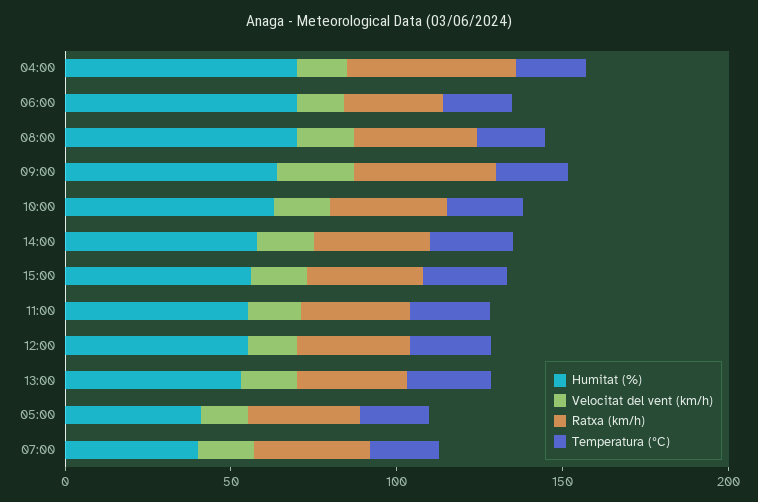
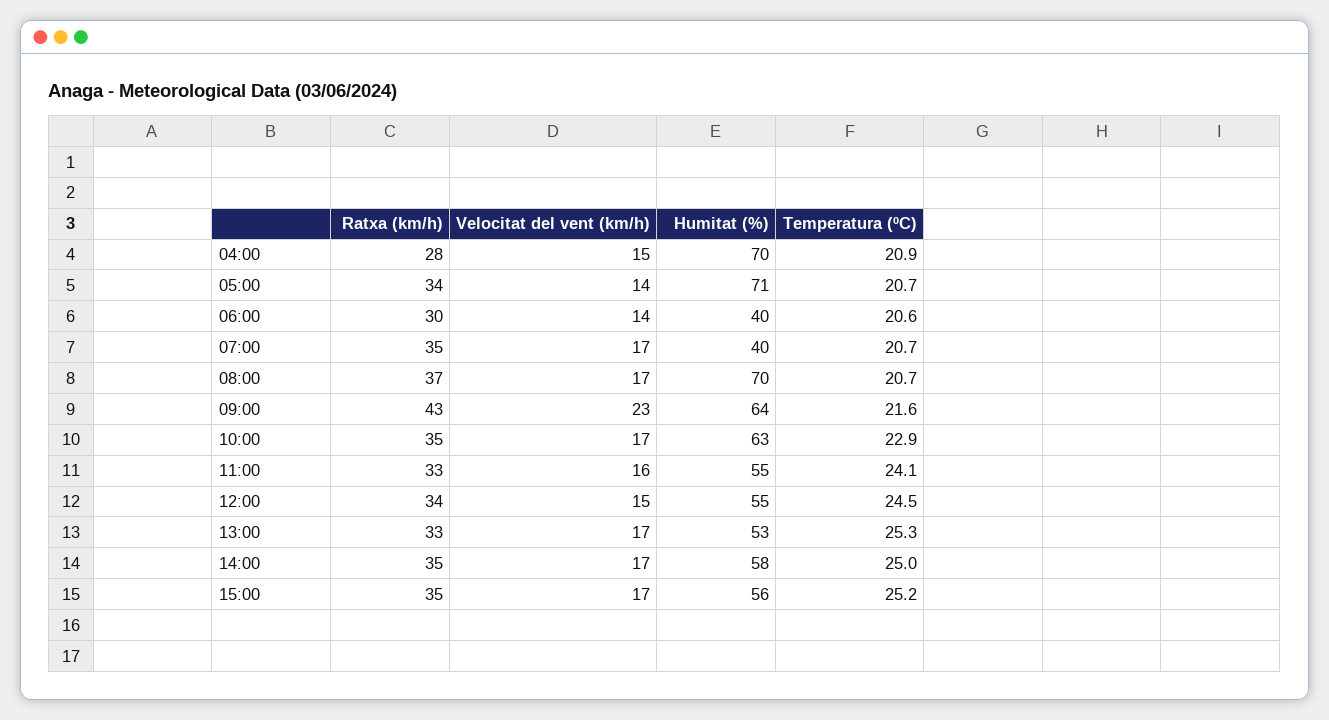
Ratxa (km/h), 04:00: 50 -> 28
Humitat (%), 06:00: 70 -> 40
Humitat (%), 05:00: 40 -> 71

